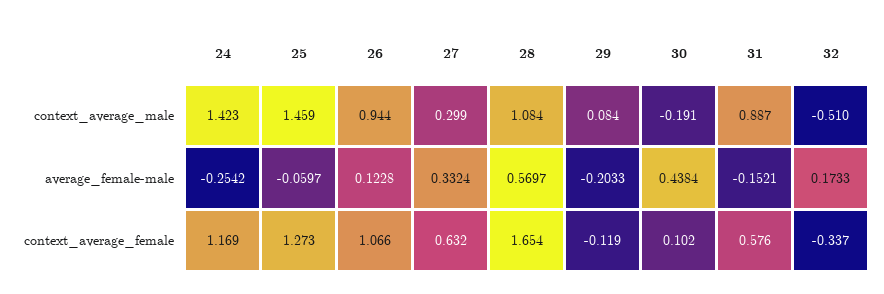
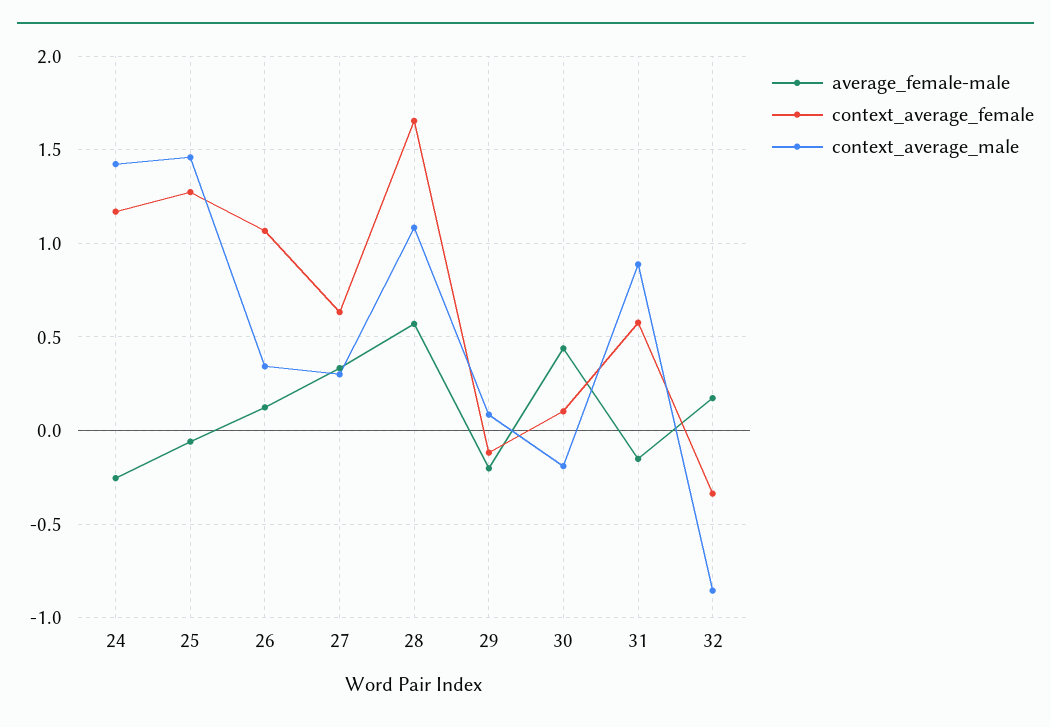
context_average_male, 26: 0.944 -> 0.35
context_average_male, 32: -0.51 -> -0.85

